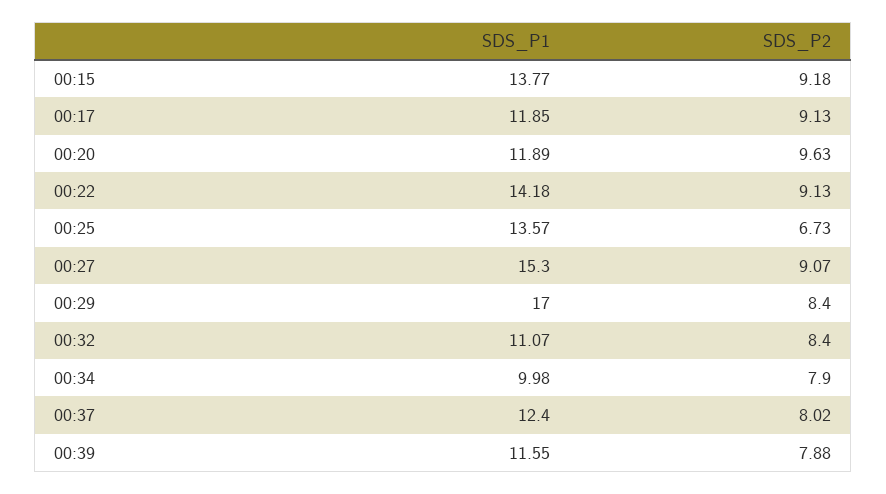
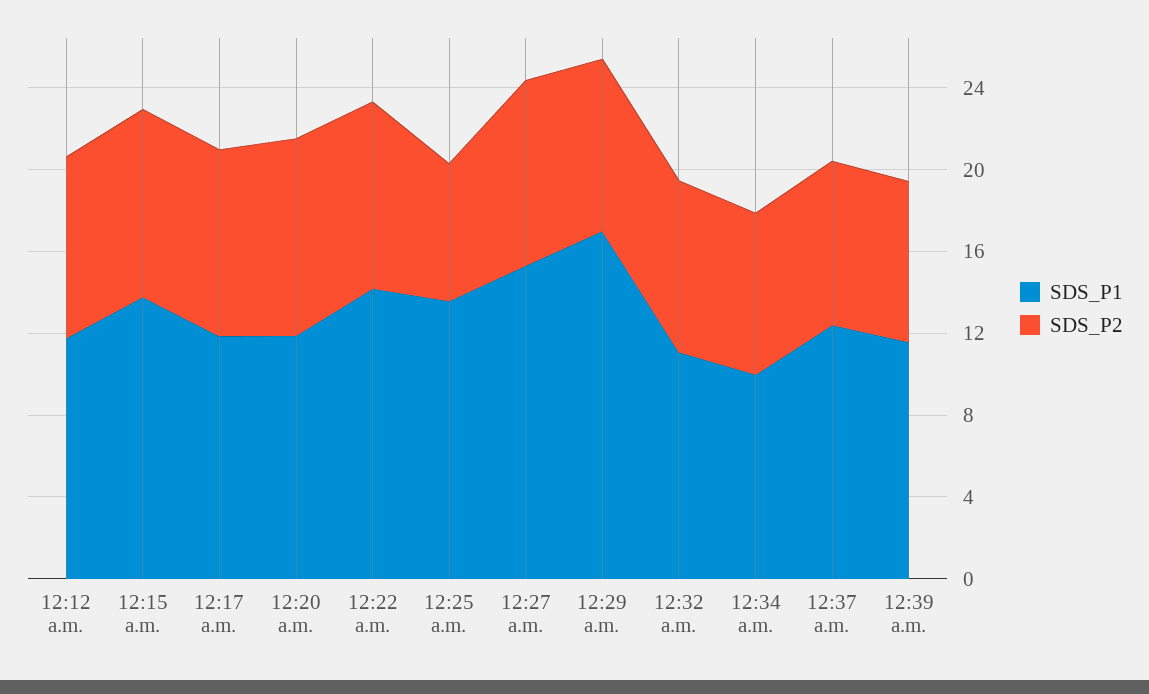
SDS_P1, 12:12 a.m.: none -> 12
SDS_P2, 12:12 a.m.: none -> 9

